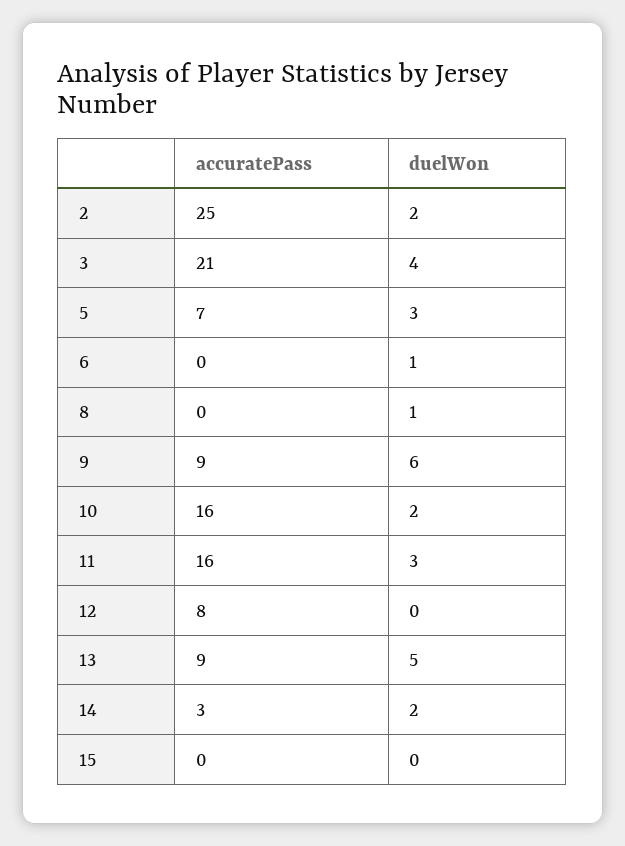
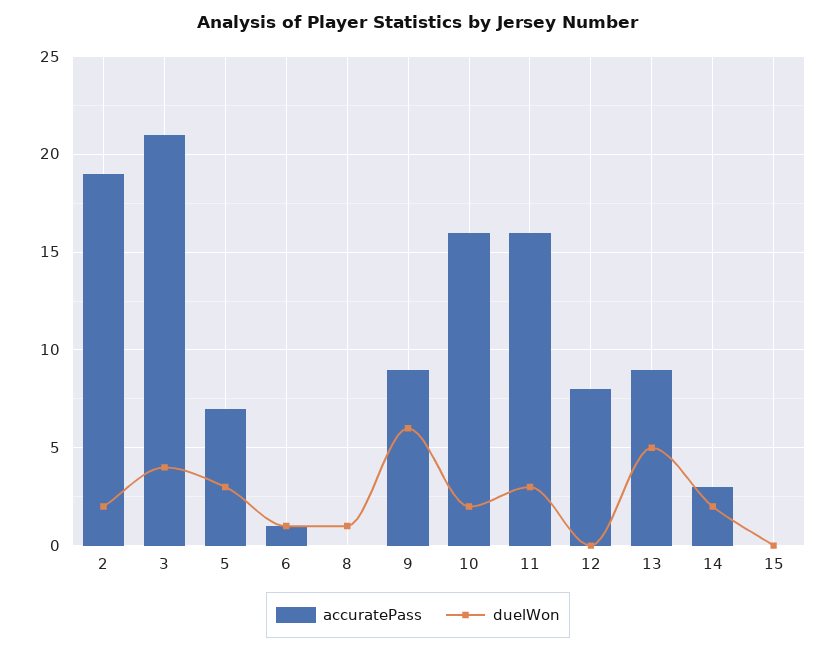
accuratePass, 2: 25 -> 19
accuratePass, 6: 0 -> 1

